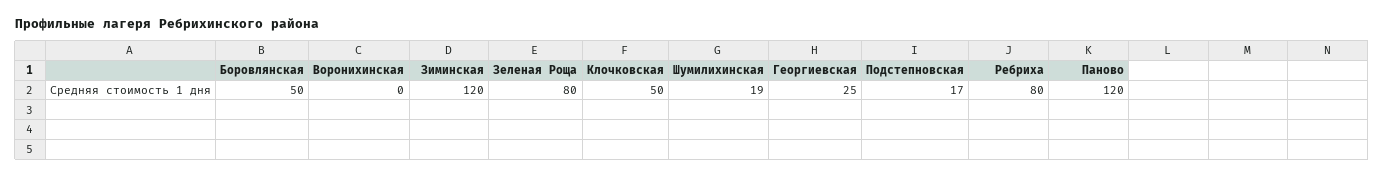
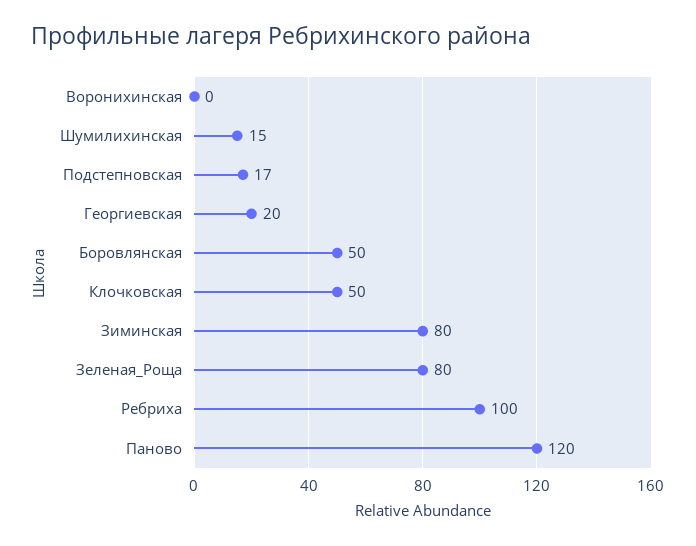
Зиминская: 120 -> 80
Шумилихинская: 19 -> 15
Георгиевская: 25 -> 20
Ребриха: 80 -> 100

